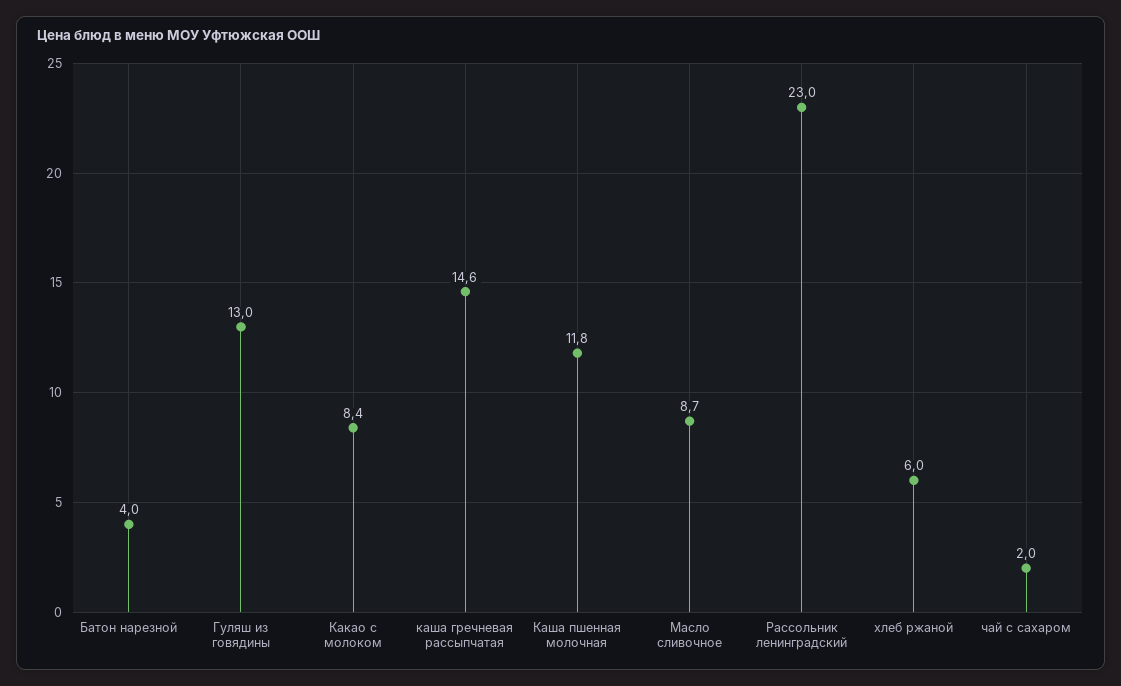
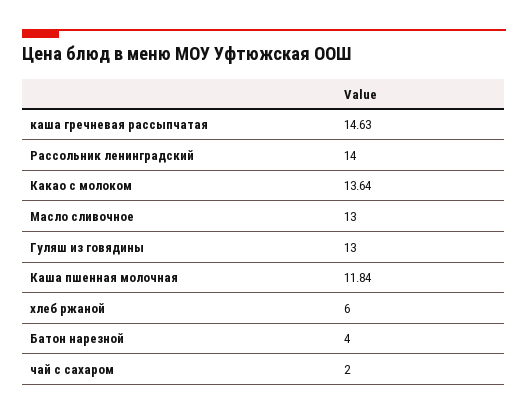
Какао с молоком: 8.4 -> 13.64
Масло сливочное: 8.7 -> 13
Рассольник ленинградский: 23 -> 14

